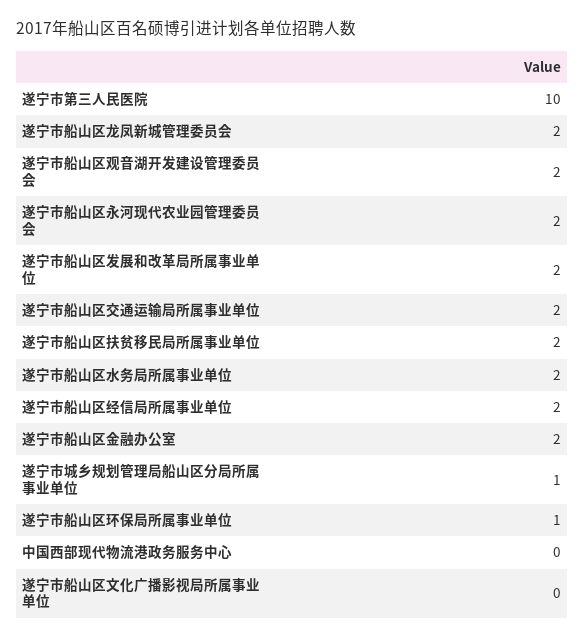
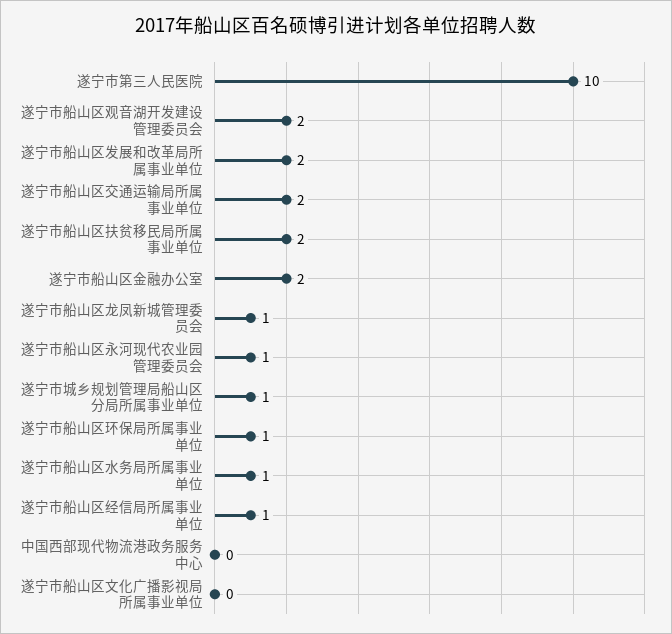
遂宁市船山区龙凤新城管理委员会: 2 -> 1
遂宁市船山区永河现代农业园管理委员会: 2 -> 1
遂宁市船山区水务局所属事业单位: 2 -> 1
遂宁市船山区经信局所属事业单位: 2 -> 1

